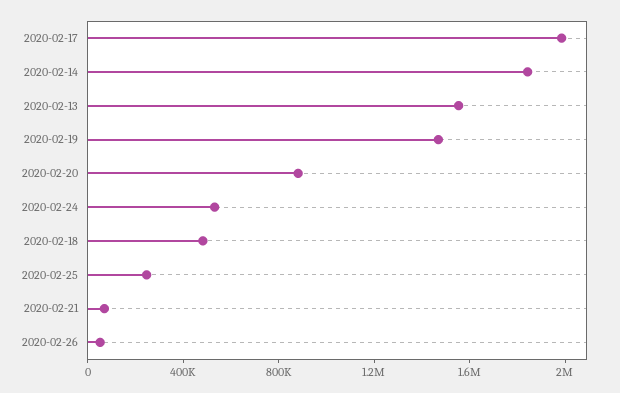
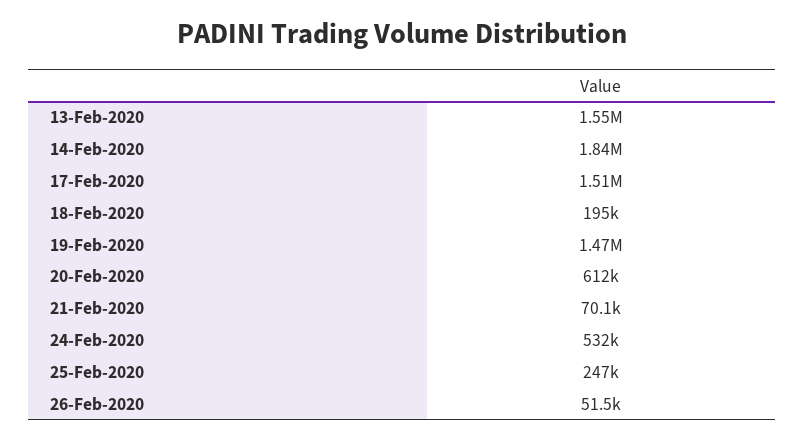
2020-02-17: 2000000 -> 1510000
2020-02-20: 900000 -> 612000
2020-02-18: 500000 -> 195000

